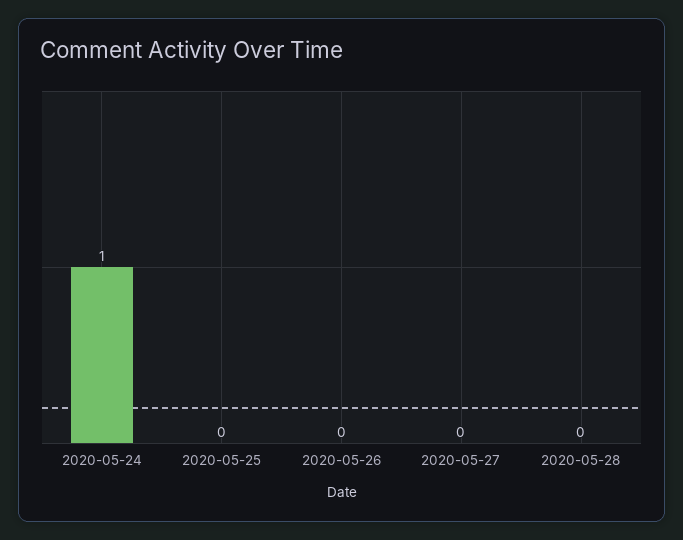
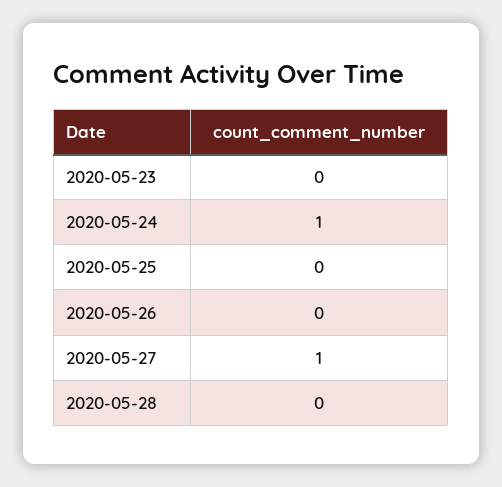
2020-05-27: 0 -> 1
2020-05-23: none -> 0

